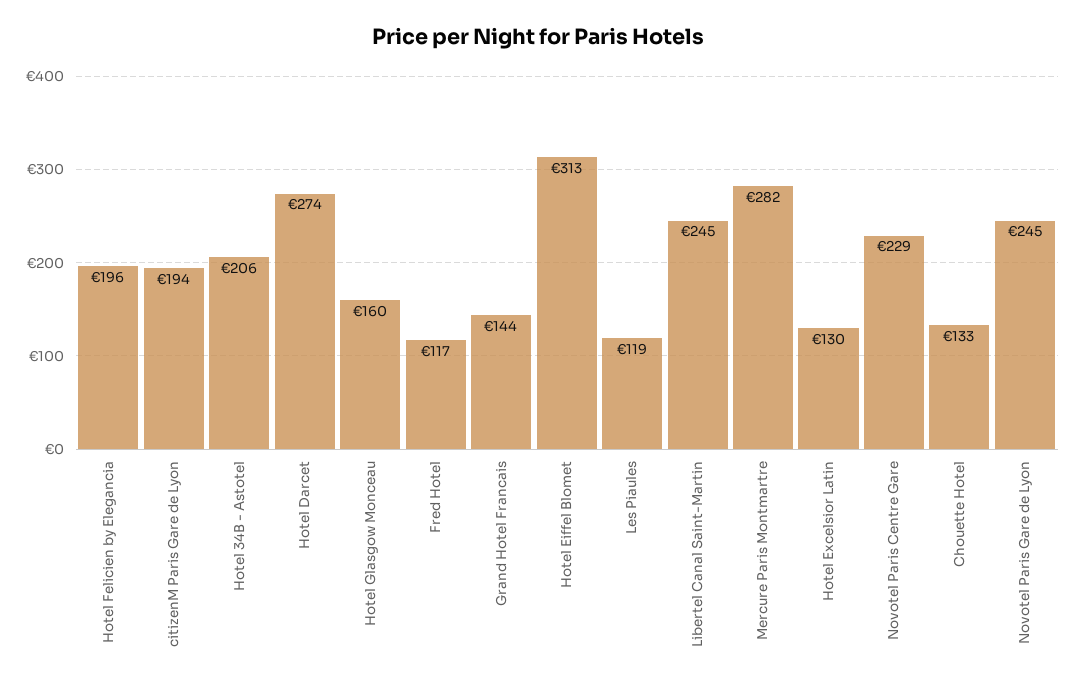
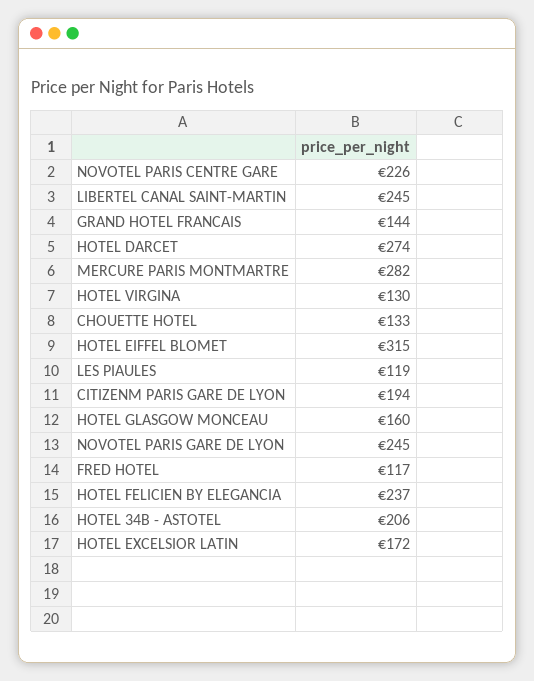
Hotel Felicien by Elegancia: 196 -> 237
Hotel Eiffel Blomet: 313 -> 315
Hotel Excelsior Latin: 130 -> 172
Novotel Paris Centre Gare: 229 -> 226
HOTEL VIRGINA: none -> 130

